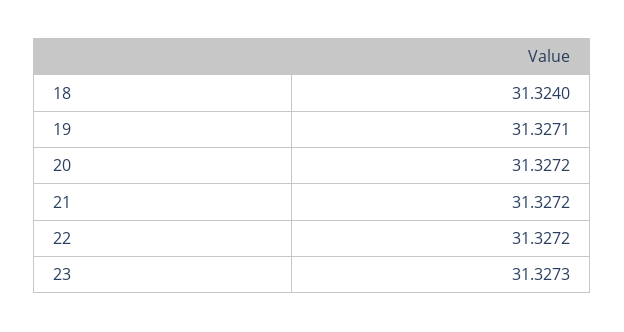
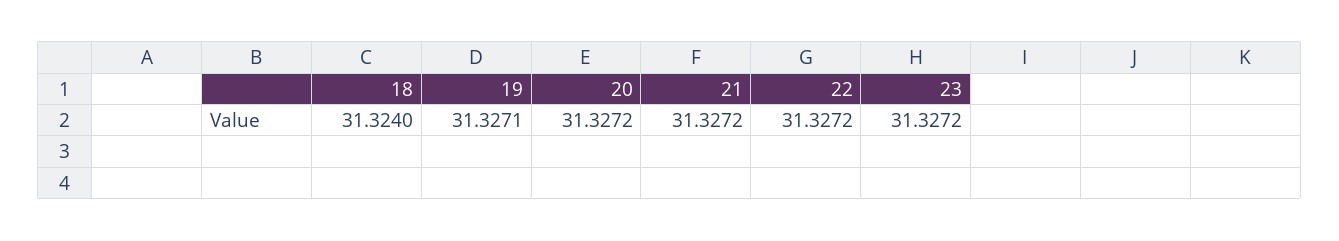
23: 31.3273 -> 31.3272

